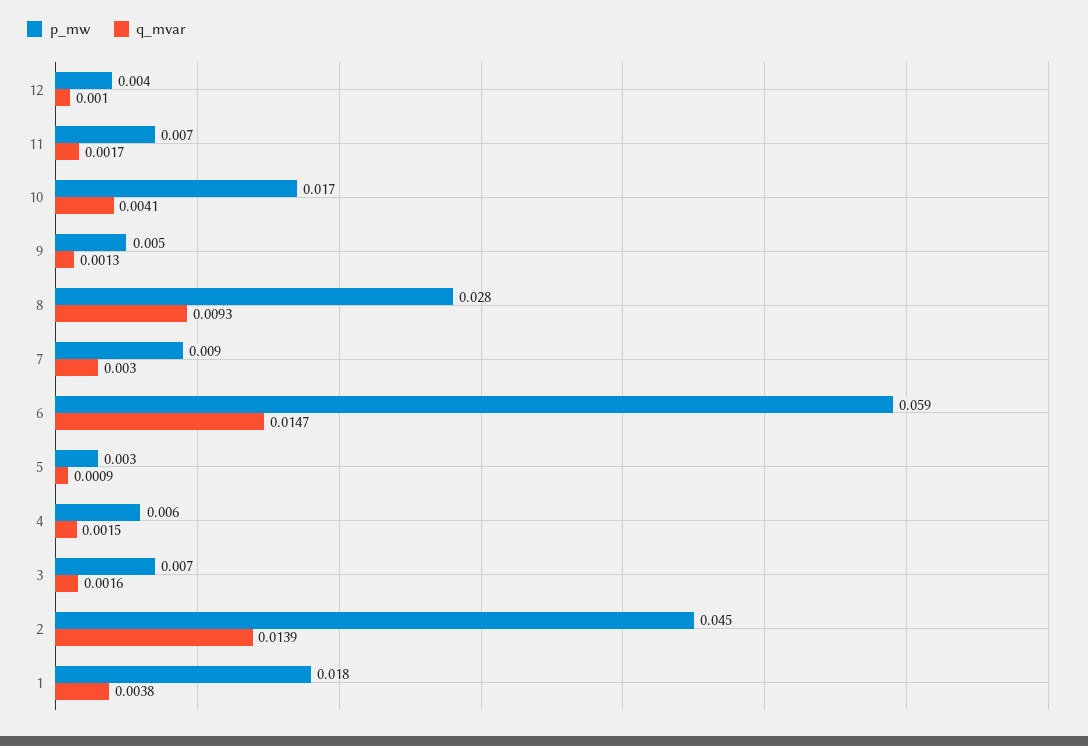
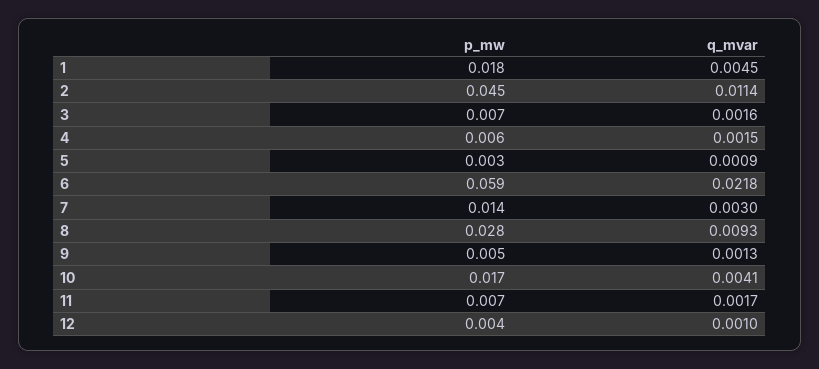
p_mw, 7: 0.009 -> 0.014
q_mvar, 6: 0.0147 -> 0.0218
q_mvar, 2: 0.0139 -> 0.0114
q_mvar, 1: 0.0038 -> 0.0045

